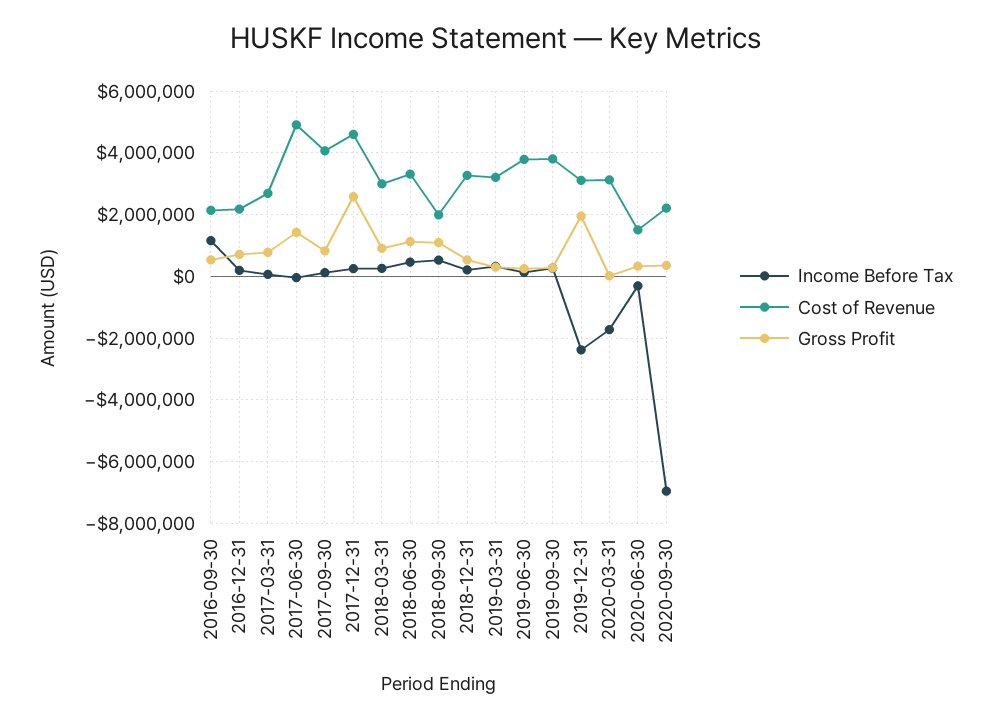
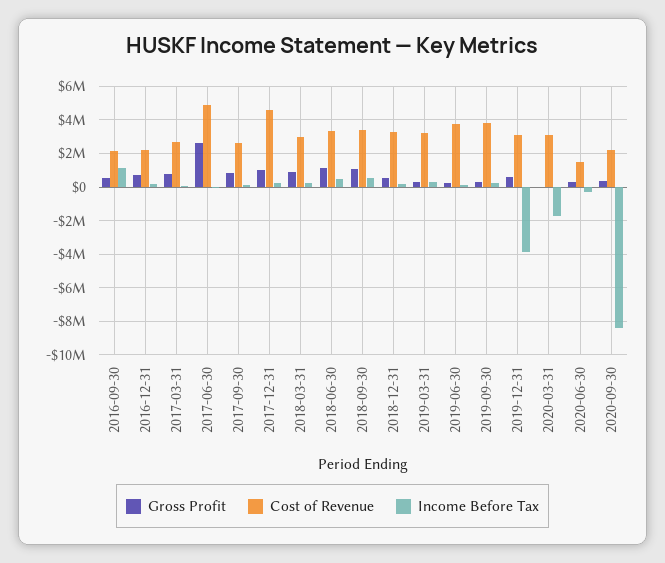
Gross Profit, 2017-06-30: 1400000 -> 2500000
Cost of Revenue, 2017-09-30: 4000000 -> 2500000
Gross Profit, 2017-12-31: 2600000 -> 1000000
Cost of Revenue, 2018-09-30: 2000000 -> 3500000
Income Before Tax, 2019-12-31: -2400000 -> -4000000
Gross Profit, 2019-12-31: 2000000 -> 500000
Income Before Tax, 2020-09-30: -7000000 -> -8500000

